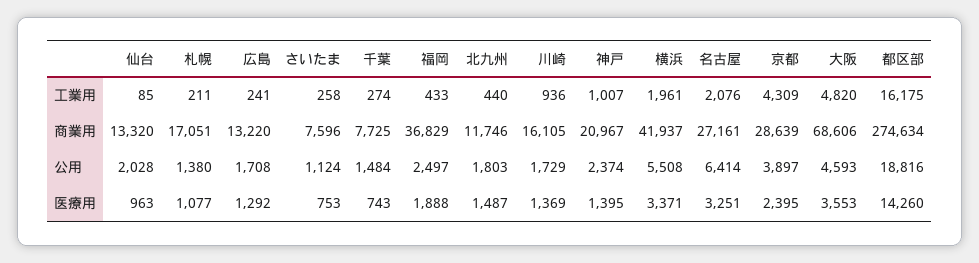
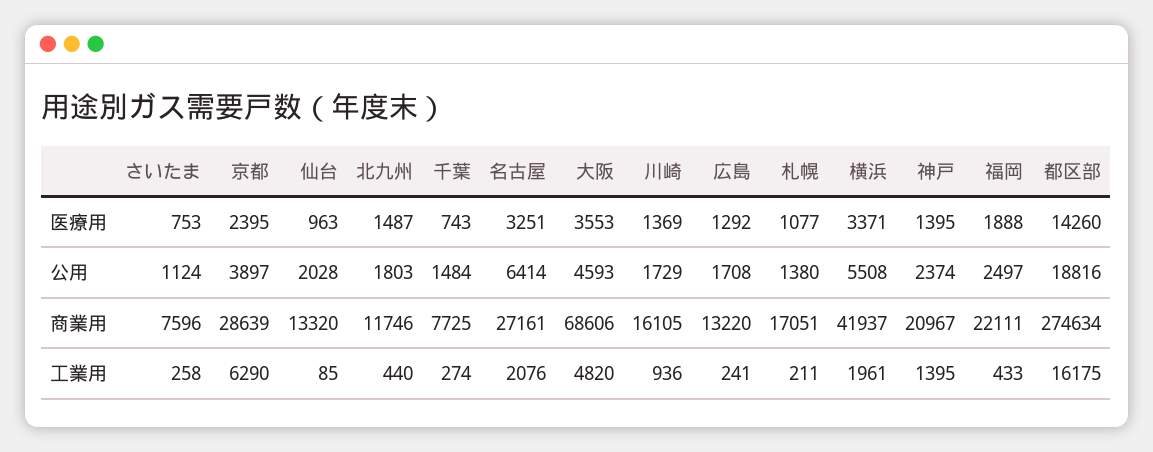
神戸, 工業用: 1007 -> 1395
京都, 工業用: 4309 -> 6290
福岡, 商業用: 36829 -> 22111

